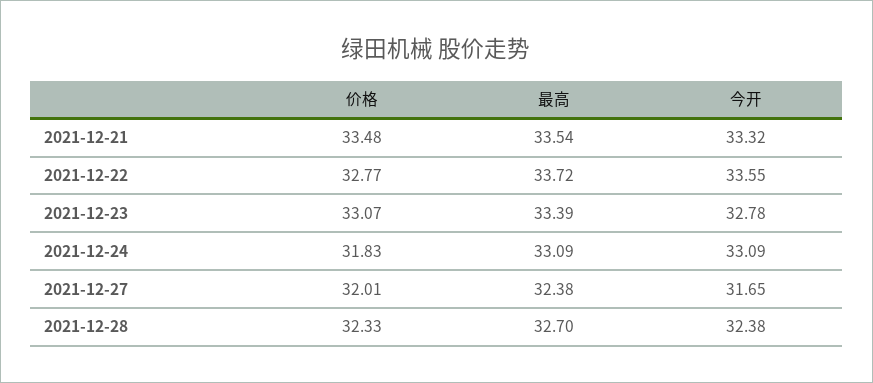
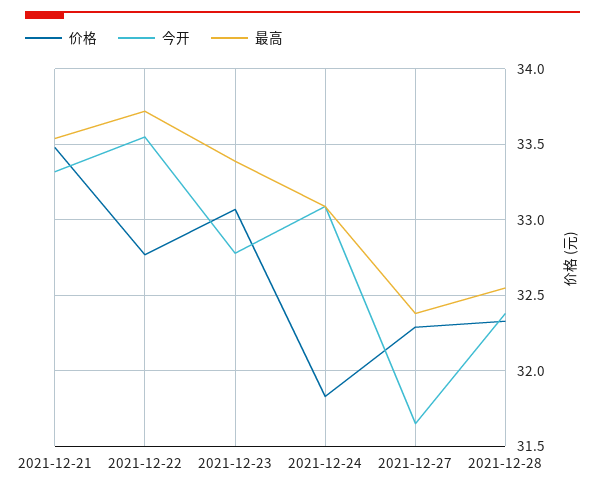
价格, 2021-12-27: 32.01 -> 32.3
最高, 2021-12-28: 32.7 -> 32.55

